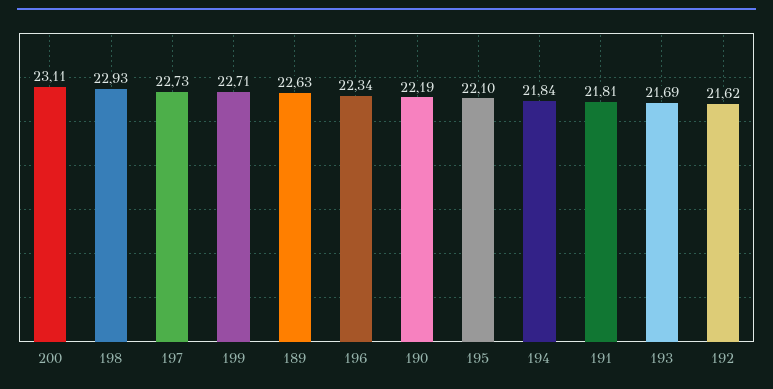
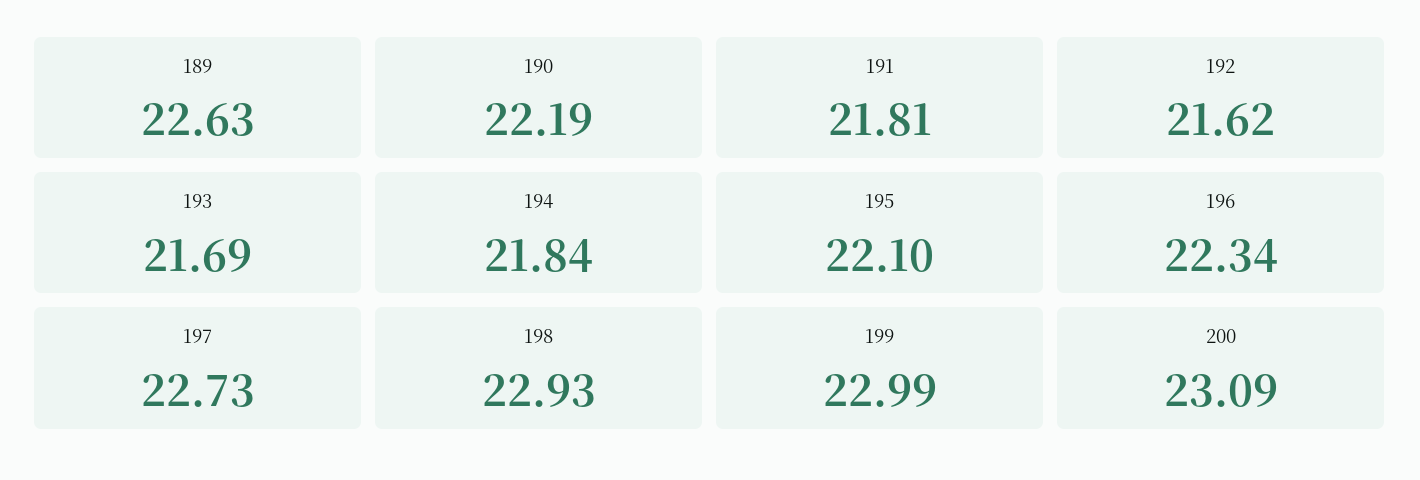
200: 23.11 -> 23.09
199: 22.71 -> 22.99

